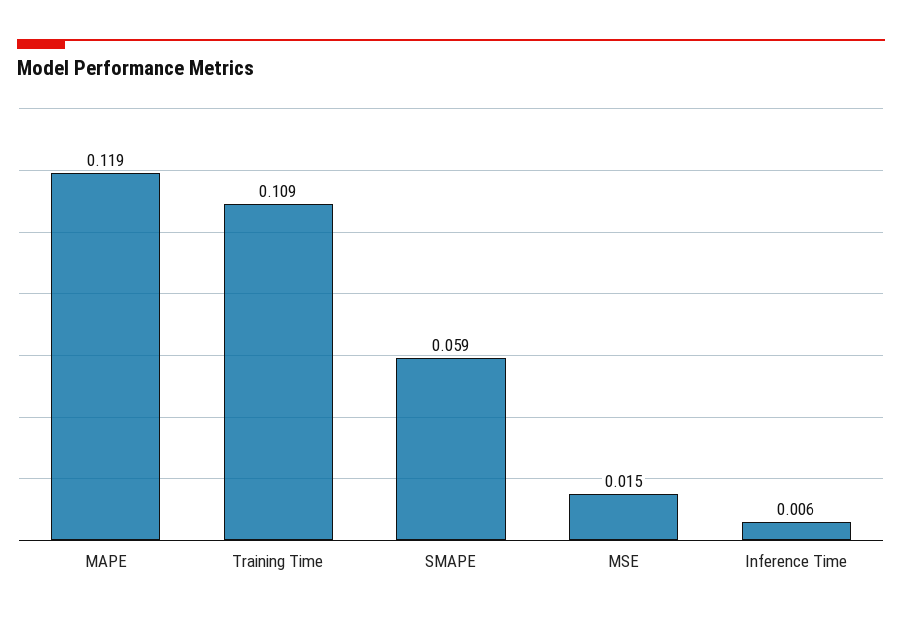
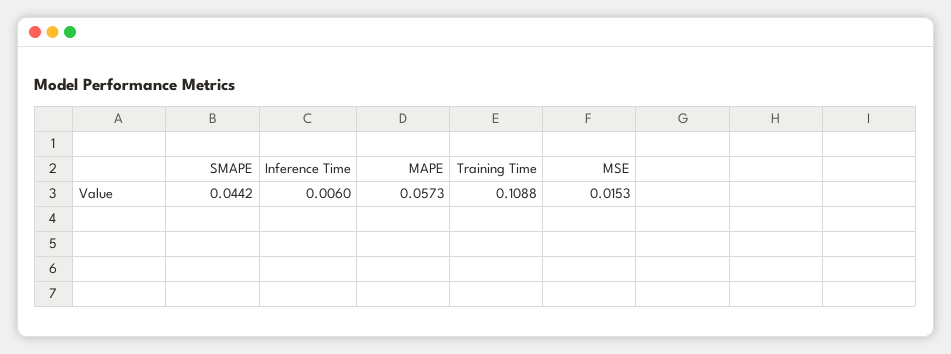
MAPE: 0.119 -> 0.0573
SMAPE: 0.059 -> 0.0442

